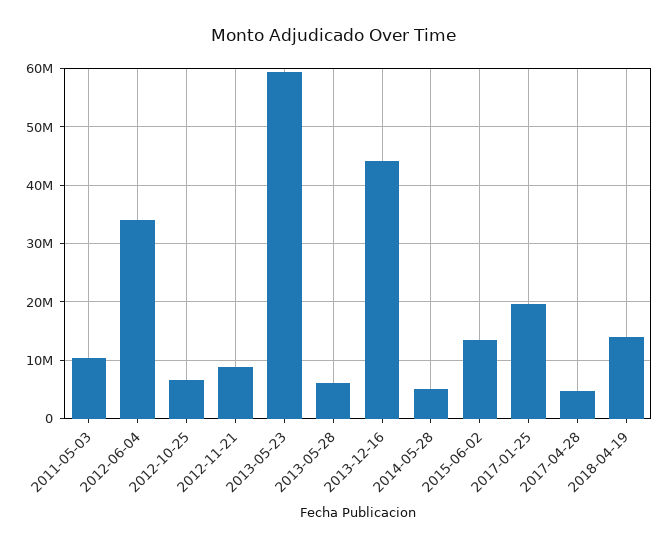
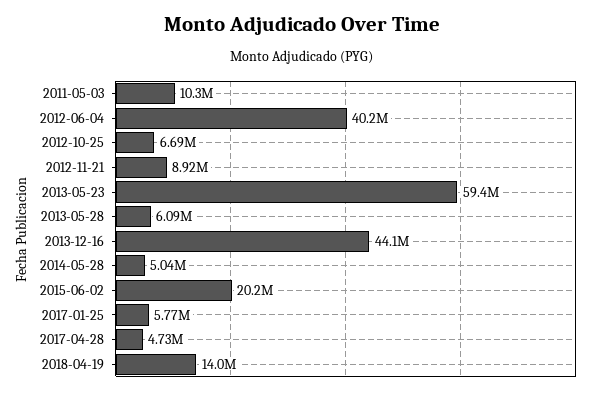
2012-06-04: 34000000 -> 40200000
2015-06-02: 14000000 -> 20200000
2017-01-25: 20000000 -> 5770000

